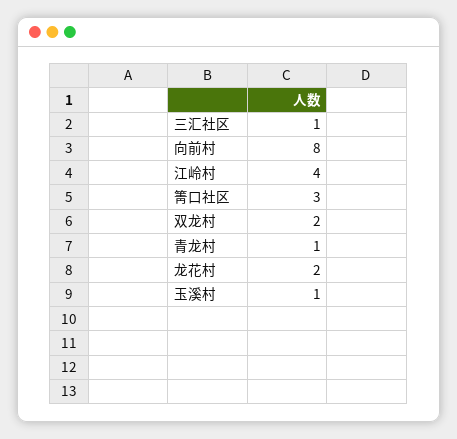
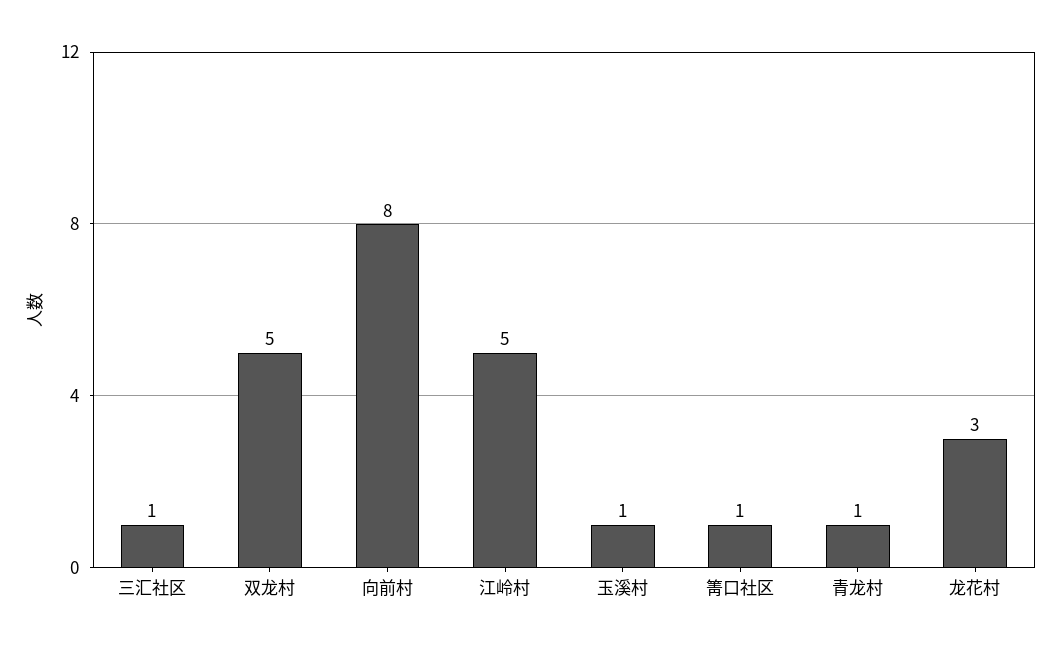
江岭村: 4 -> 5
箐口社区: 3 -> 1
双龙村: 2 -> 5
龙花村: 2 -> 3

